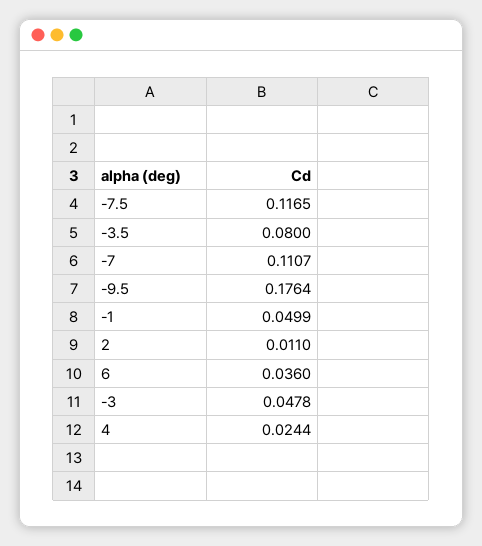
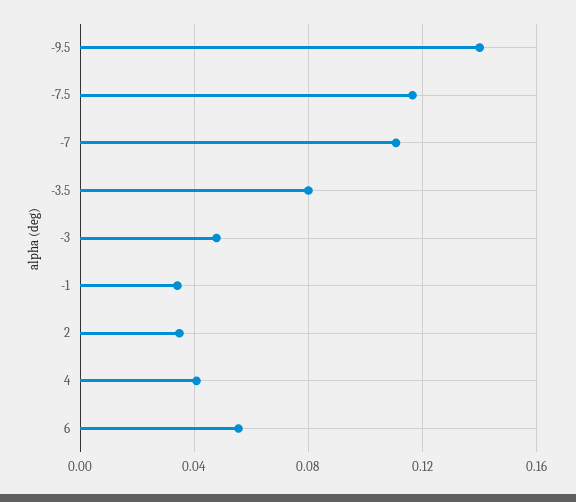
-9.5: 0.1764 -> 0.14
-1: 0.0499 -> 0.035
2: 0.011 -> 0.035
6: 0.036 -> 0.055
4: 0.0244 -> 0.04

